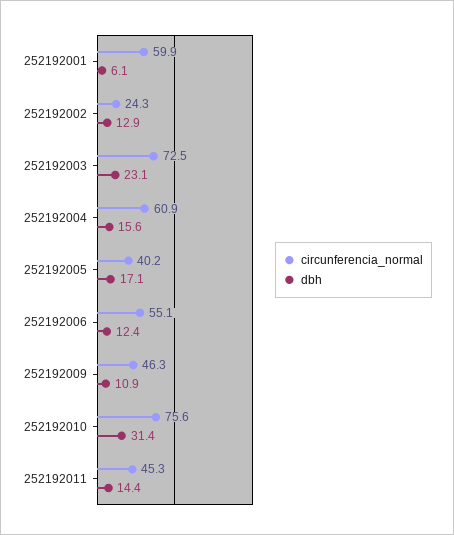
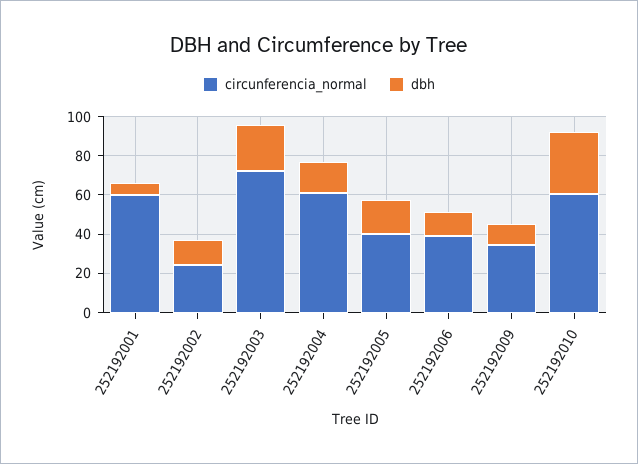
circunferencia_normal, 252192006: 55.1 -> 40
circunferencia_normal, 252192009: 46.3 -> 35
circunferencia_normal, 252192010: 75.6 -> 60
circunferencia_normal, 252192011: 45.3 -> none
dbh, 252192011: 14.4 -> none

